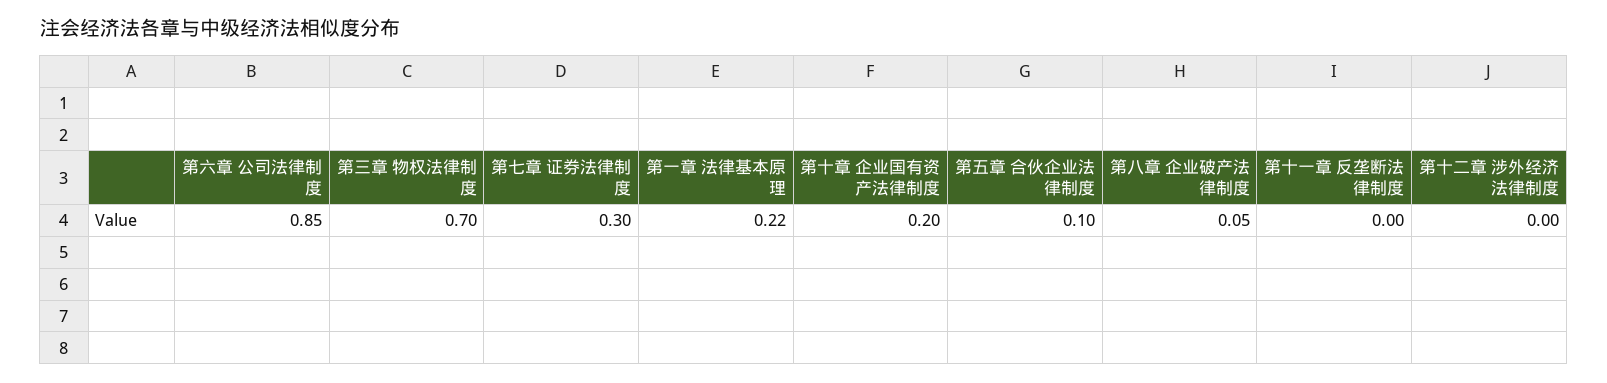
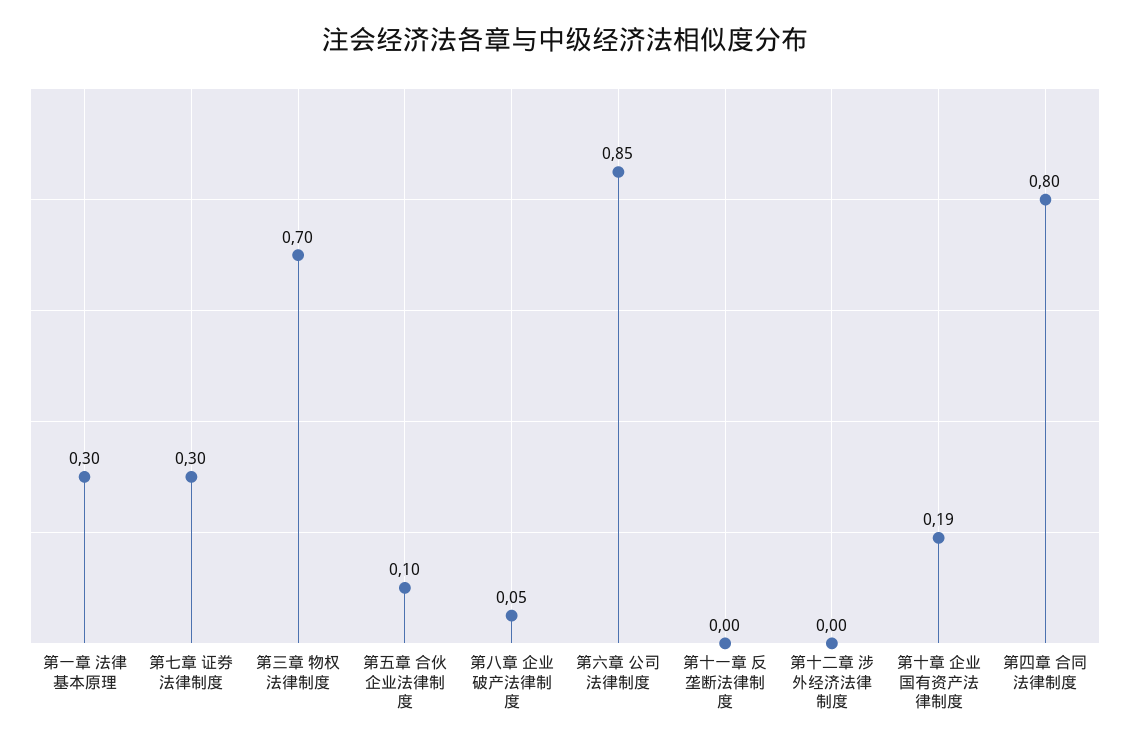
第一章 法律基本原理: 0.22 -> 0.3
第十章 企业国有资产法律制度: 0.2 -> 0.19
第四章 合同法律制度: none -> 0.8

